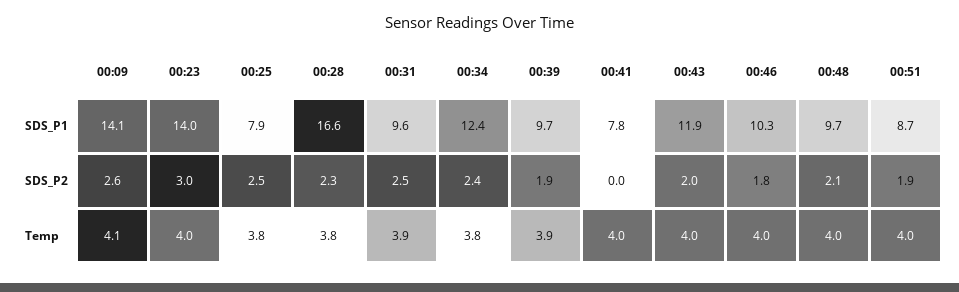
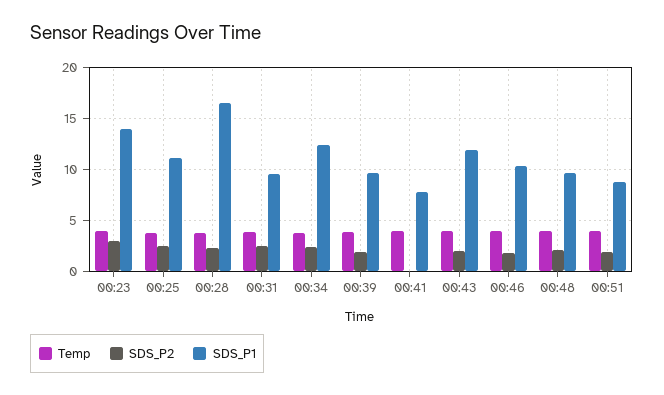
SDS_P1, 00:09: 14.1 -> none
SDS_P1, 00:25: 7.9 -> 11
SDS_P2, 00:09: 2.6 -> none
Temp, 00:09: 4.1 -> none

